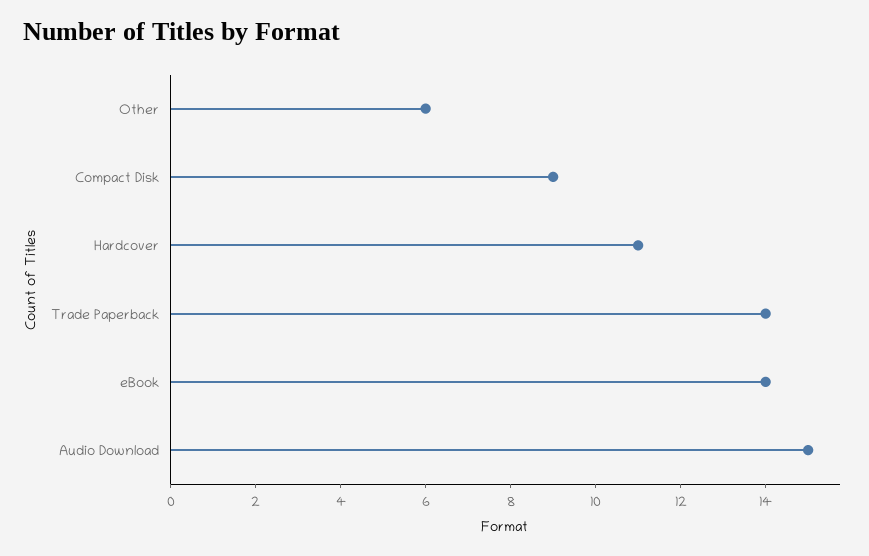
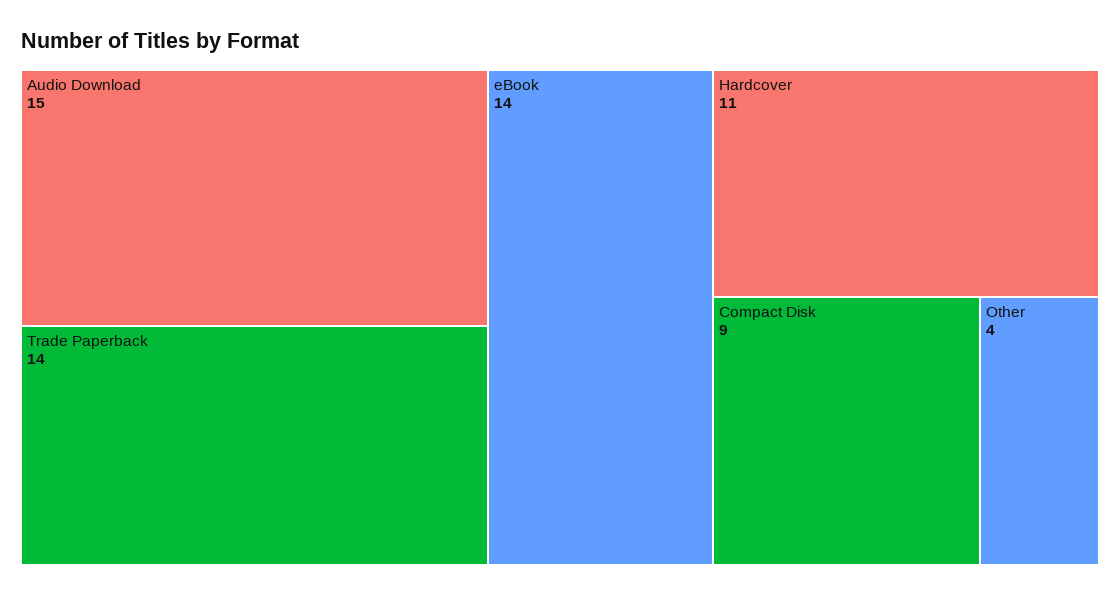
Other: 6 -> 4

